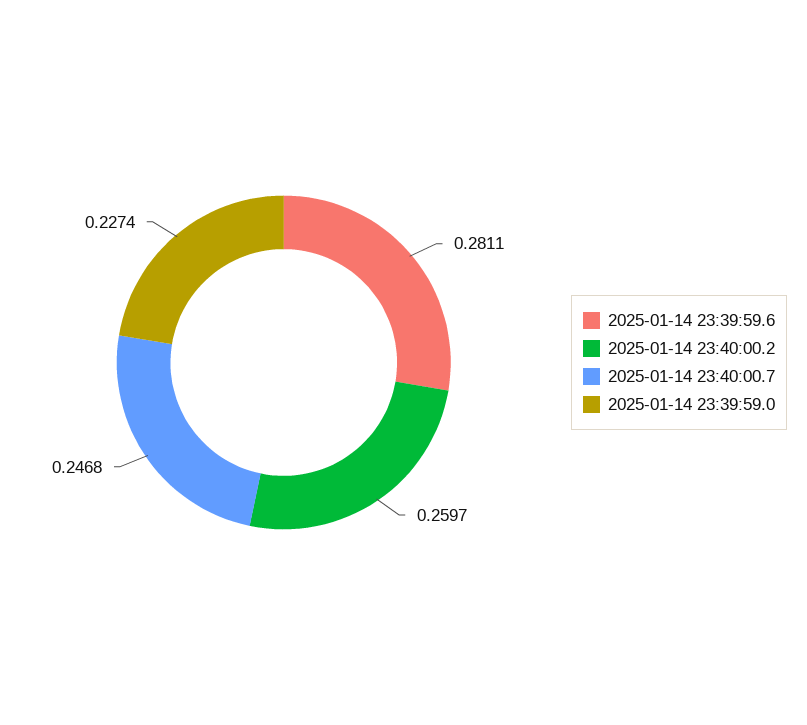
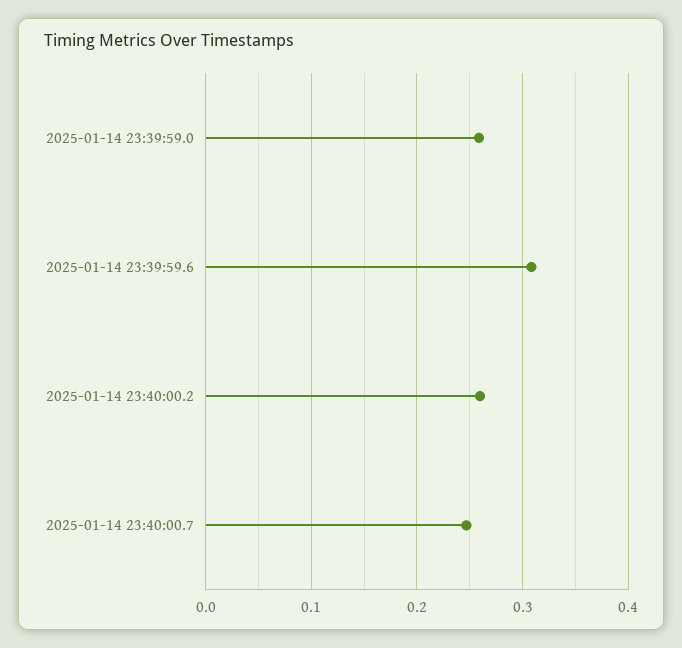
2025-01-14 23:39:59.6: 0.2811 -> 0.31
2025-01-14 23:39:59.0: 0.2274 -> 0.26

